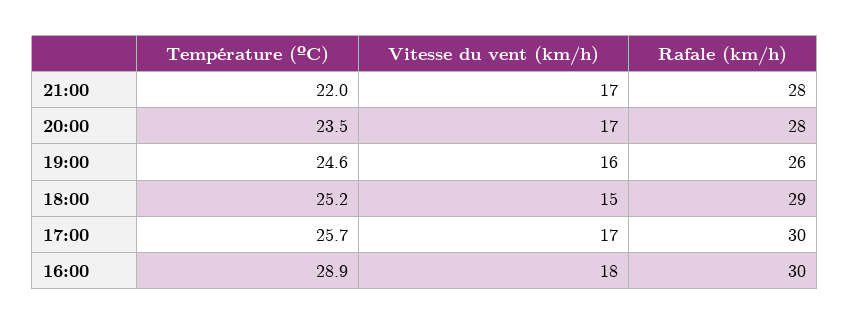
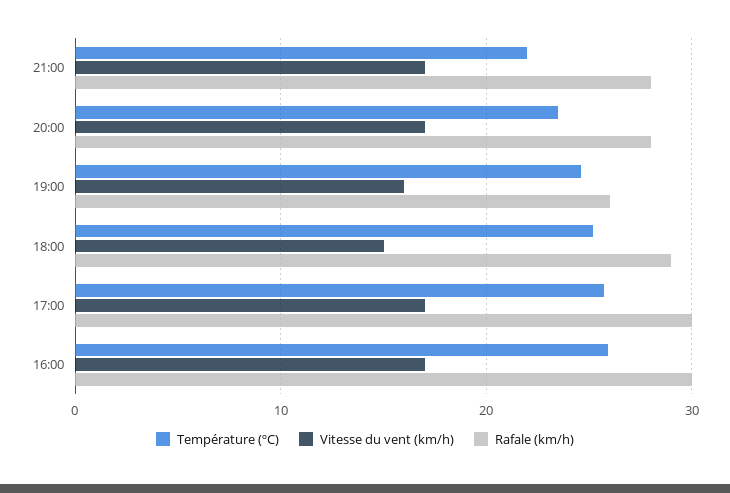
Température (ºC), 16:00: 28.9 -> 26
Vitesse du vent (km/h), 16:00: 18 -> 17

